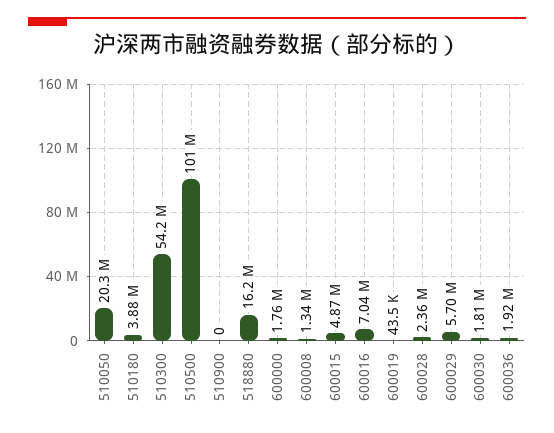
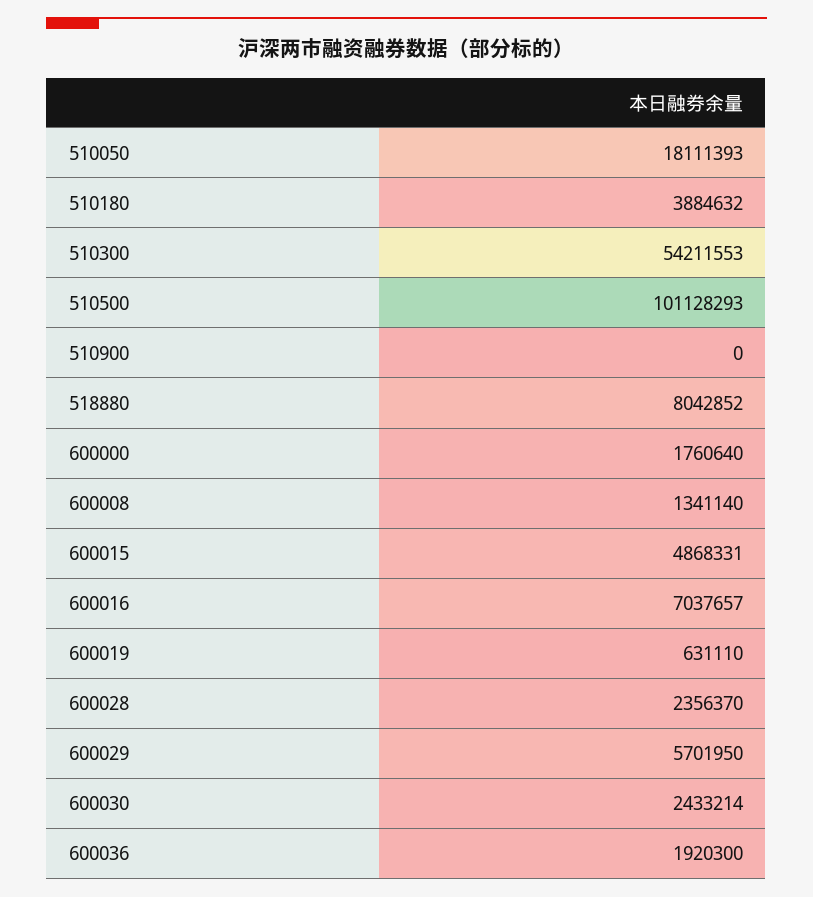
510050: 20300000 -> 18111393
518880: 16200000 -> 8042852
600019: 43500 -> 631110
600030: 1810000 -> 2433214

